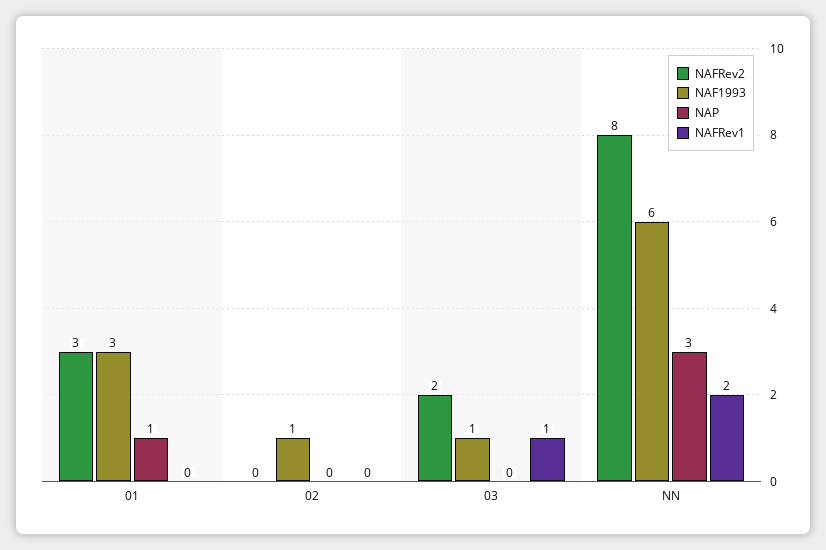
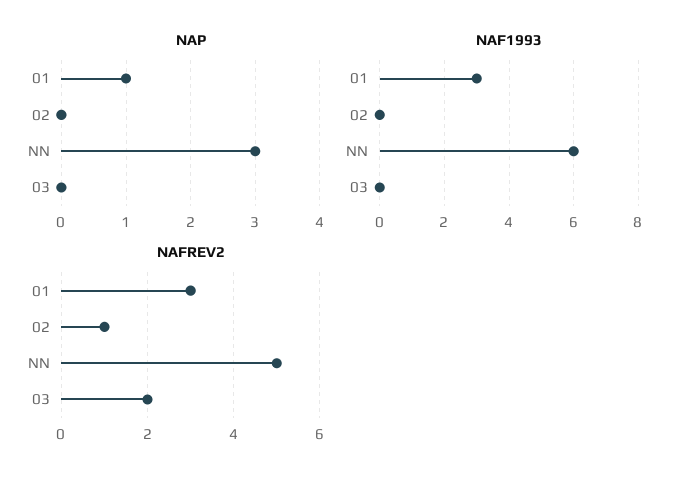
NAFRev1, 01: 0 -> none
NAFRev2, 02: 0 -> 1
NAF1993, 02: 1 -> 0
NAFRev1, 02: 0 -> none
NAF1993, 03: 1 -> 0
NAFRev1, 03: 1 -> none
NAFRev2, NN: 8 -> 5
NAFRev1, NN: 2 -> none

